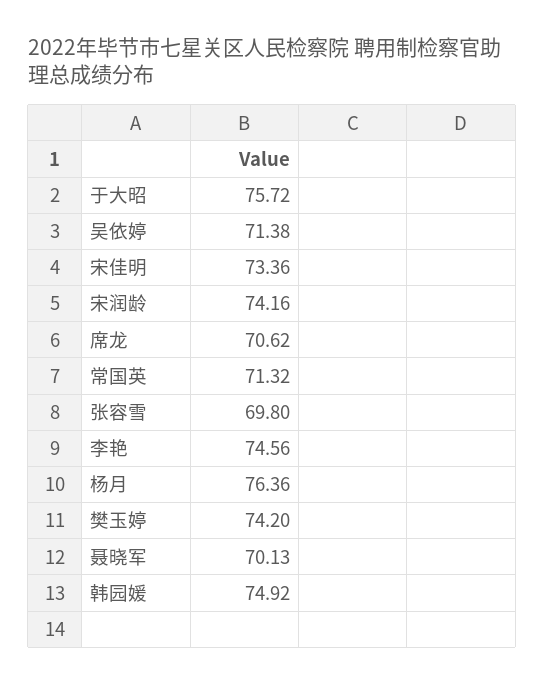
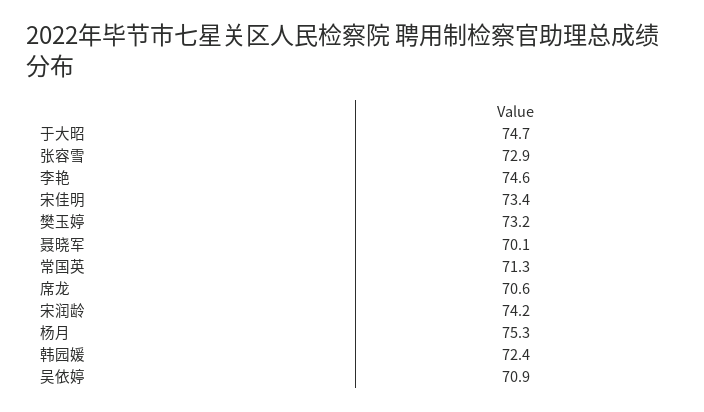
于大昭: 75.72 -> 74.7
吴依婷: 71.38 -> 70.9
张容雪: 69.8 -> 72.9
杨月: 76.36 -> 75.3
樊玉婷: 74.2 -> 73.2
韩园媛: 74.92 -> 72.4

